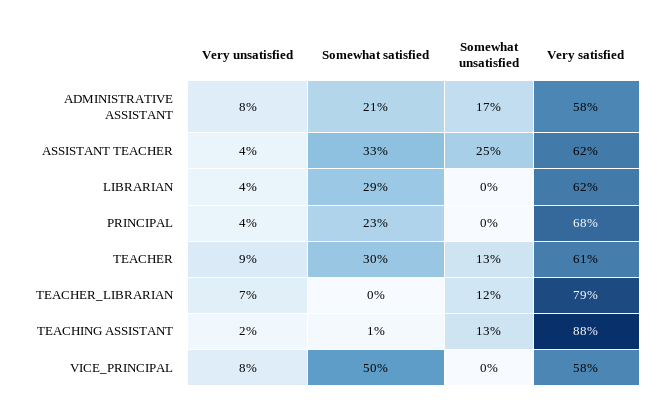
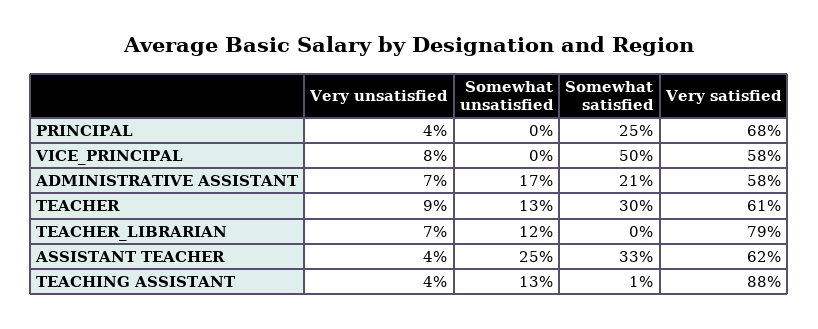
Very unsatisfied, ADMINISTRATIVE ASSISTANT: 8 -> 7
Very unsatisfied, LIBRARIAN: 4 -> none
Somewhat satisfied, LIBRARIAN: 29 -> none
Somewhat unsatisfied, LIBRARIAN: 0 -> none
Very satisfied, LIBRARIAN: 62 -> none
Somewhat satisfied, PRINCIPAL: 23 -> 25
Very unsatisfied, TEACHING ASSISTANT: 2 -> 4

